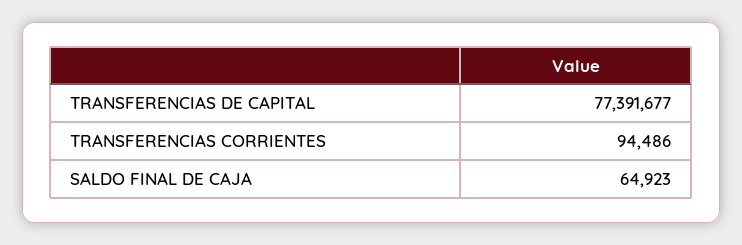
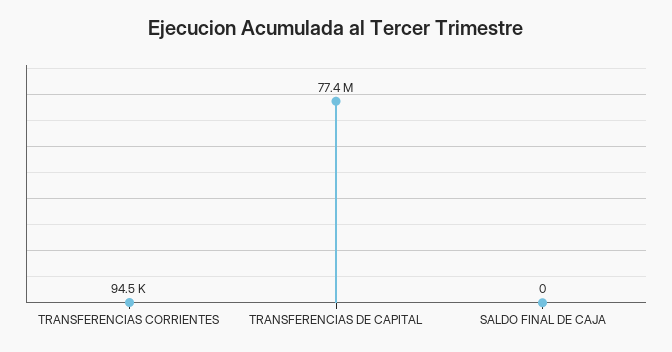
SALDO FINAL DE CAJA: 64923 -> 0

